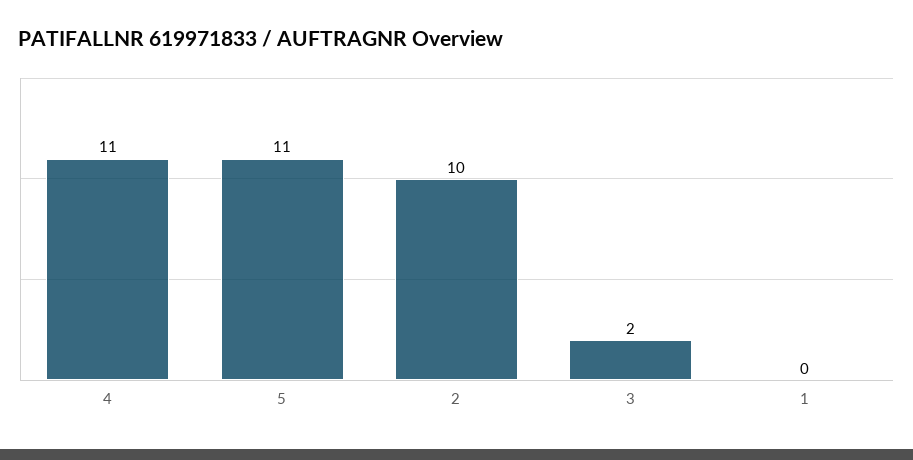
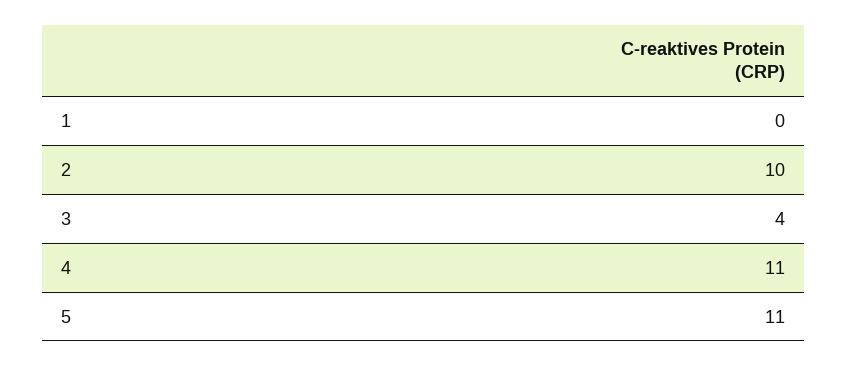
3: 2 -> 4

